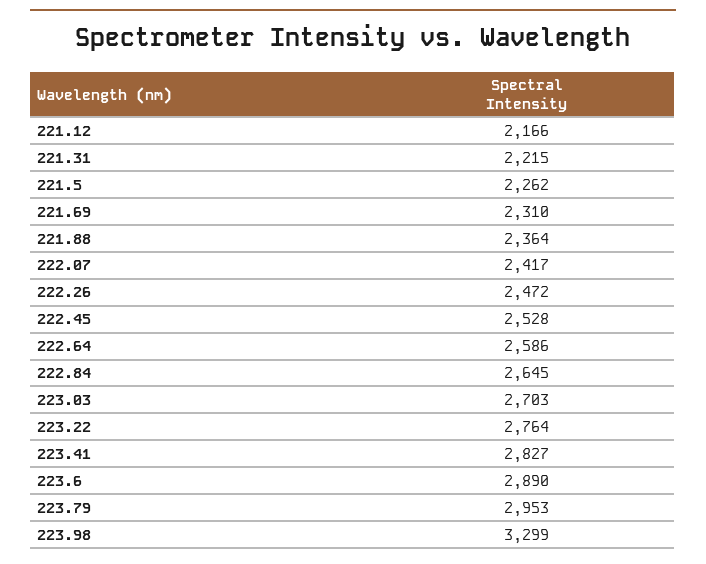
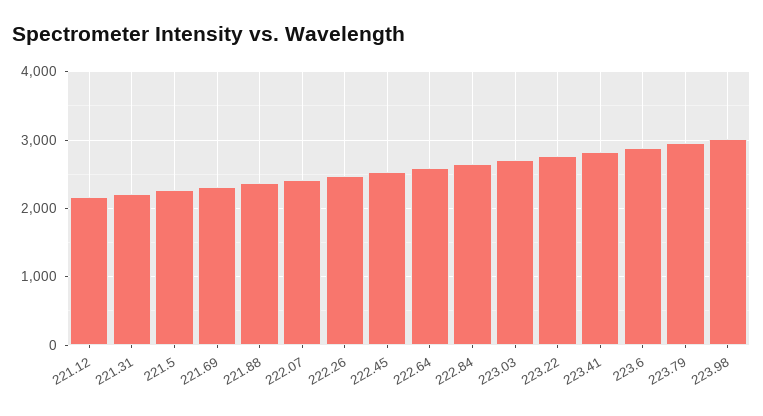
223.98: 3299 -> 3000

